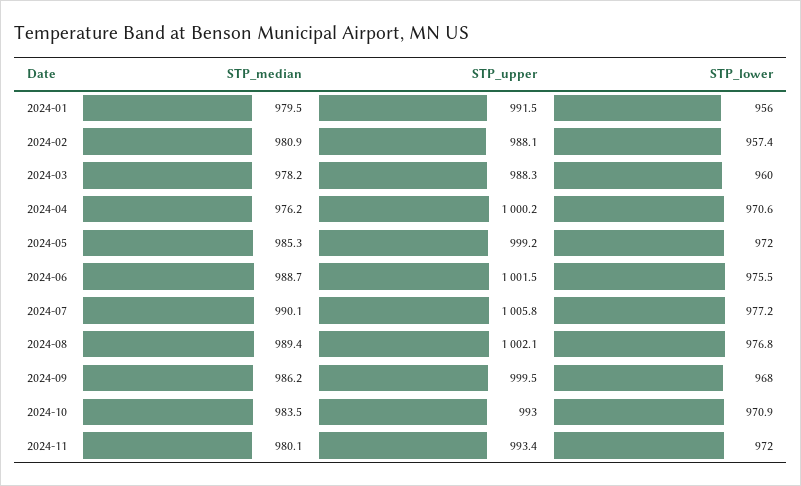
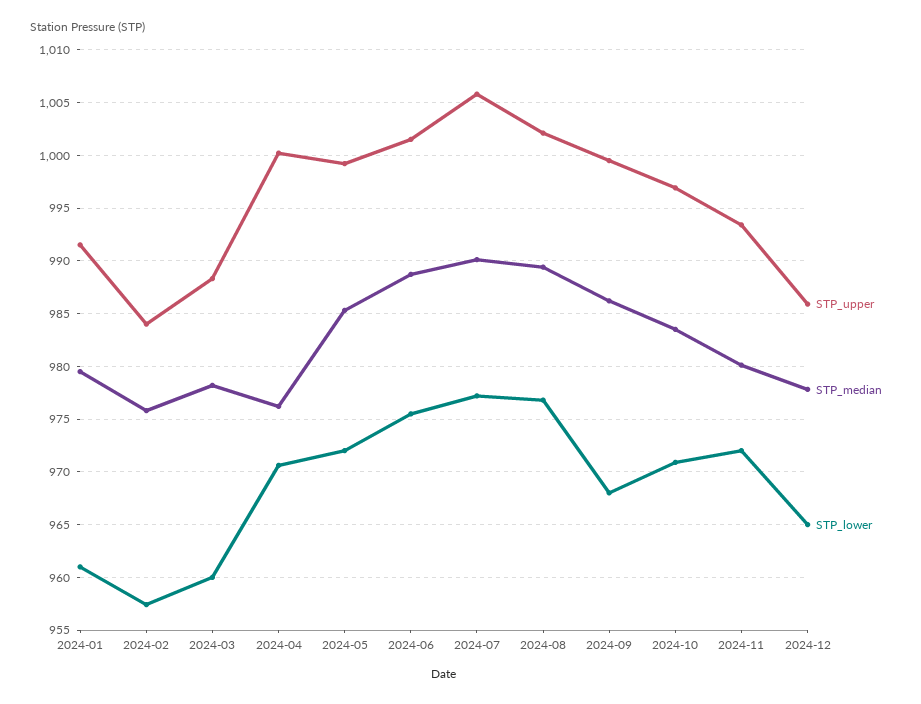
STP_lower, 2024-01: 956 -> 961
STP_median, 2024-02: 980.9 -> 976
STP_upper, 2024-02: 988.1 -> 984
STP_upper, 2024-10: 993 -> 997
STP_upper, 2024-12: none -> 986
STP_median, 2024-12: none -> 978
STP_lower, 2024-12: none -> 965

